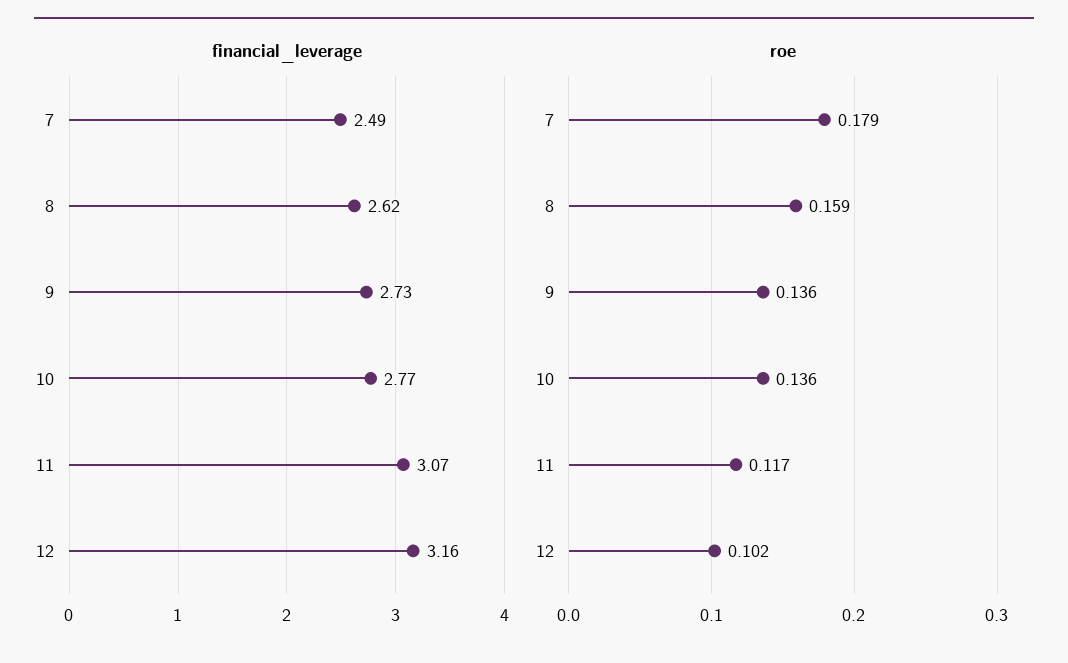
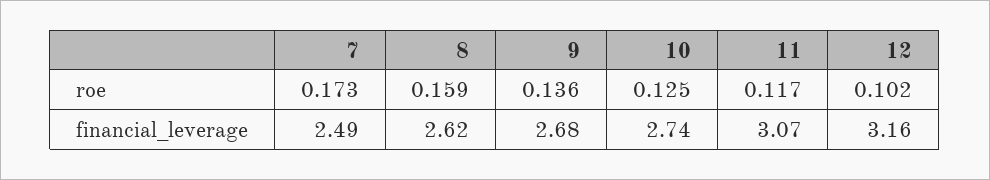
financial_leverage, 9: 2.73 -> 2.68
financial_leverage, 10: 2.77 -> 2.74
roe, 7: 0.179 -> 0.173
roe, 10: 0.136 -> 0.125

